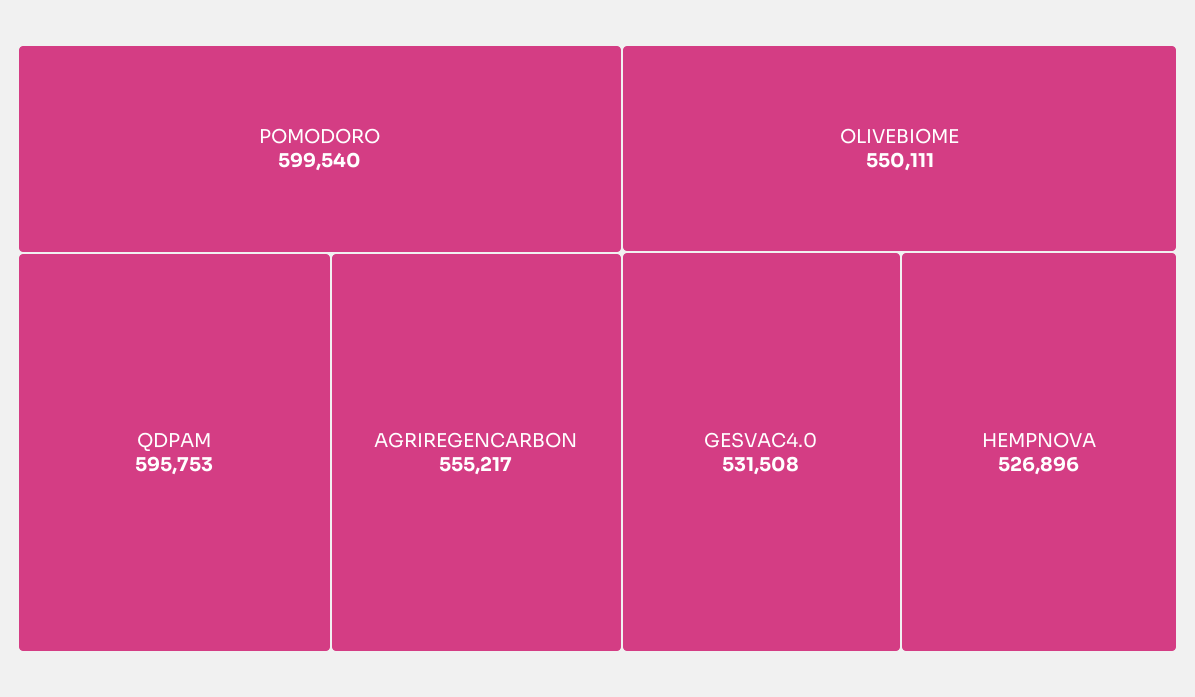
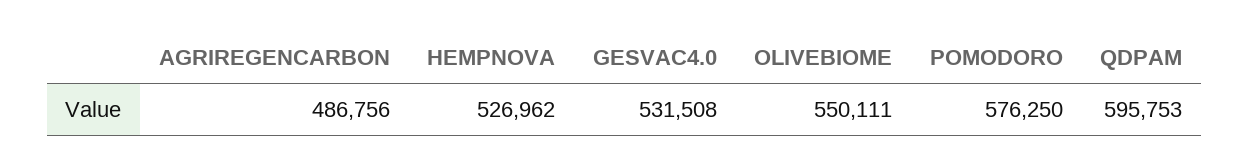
POMODORO: 599540 -> 576250
AGRIREGENCARBON: 555217 -> 486756
HEMPNOVA: 526896 -> 526962

